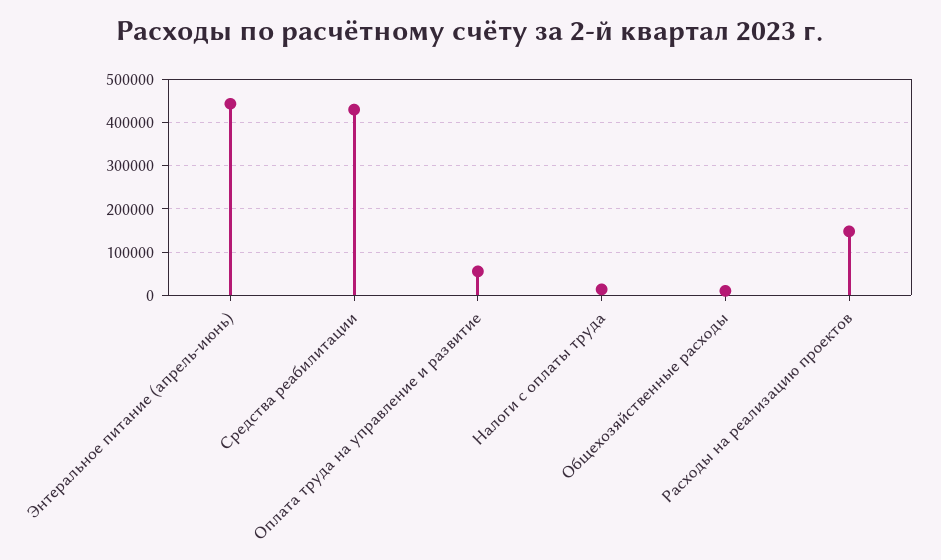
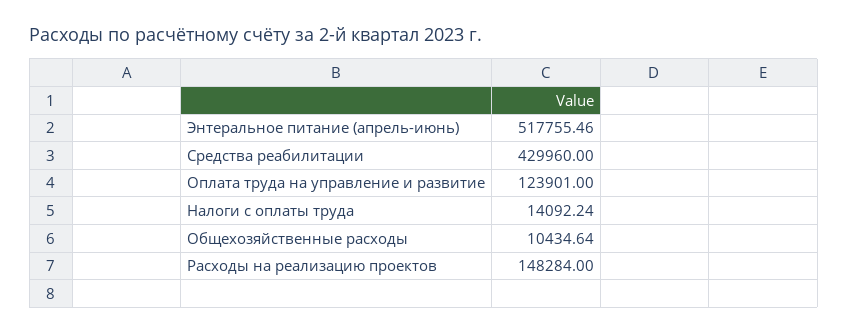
Энтеральное питание (апрель-июнь): 440000 -> 517755.46
Оплата труда на управление и развитие: 60000 -> 123901

